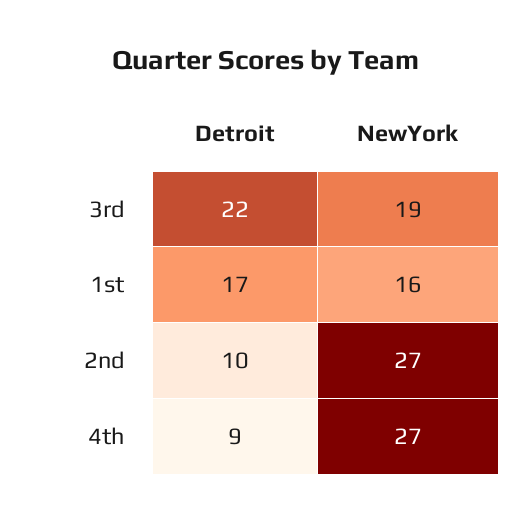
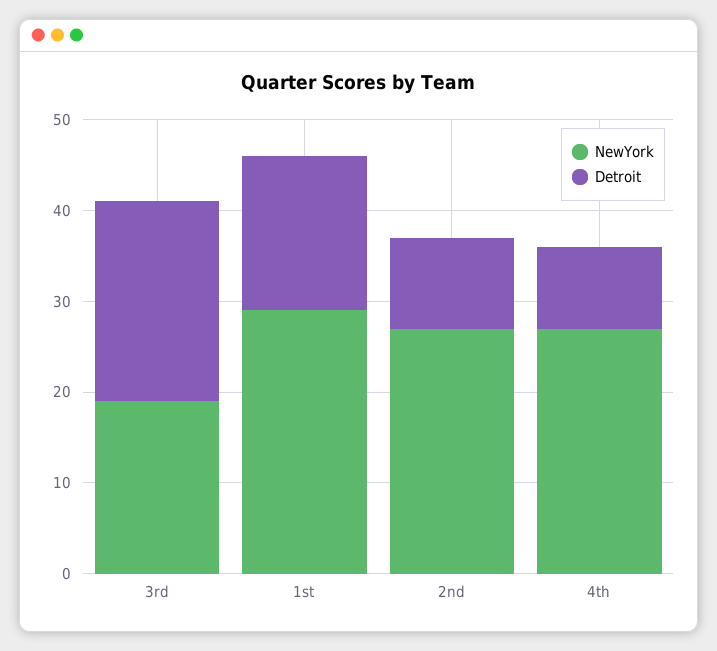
NewYork, 1st: 16 -> 29

